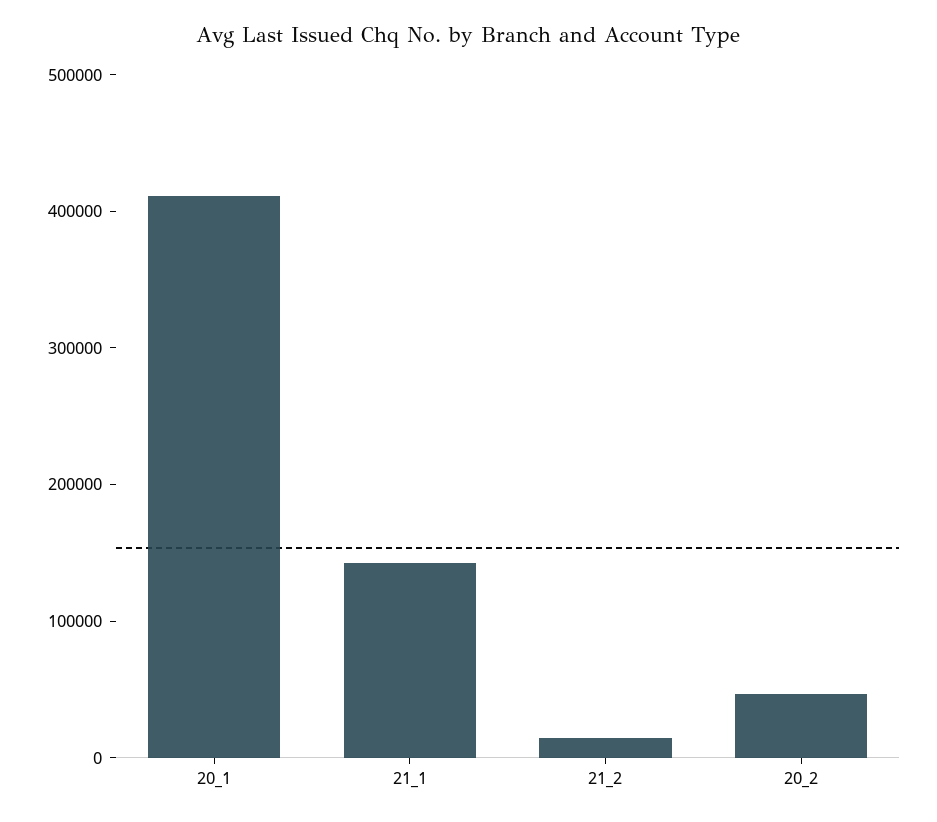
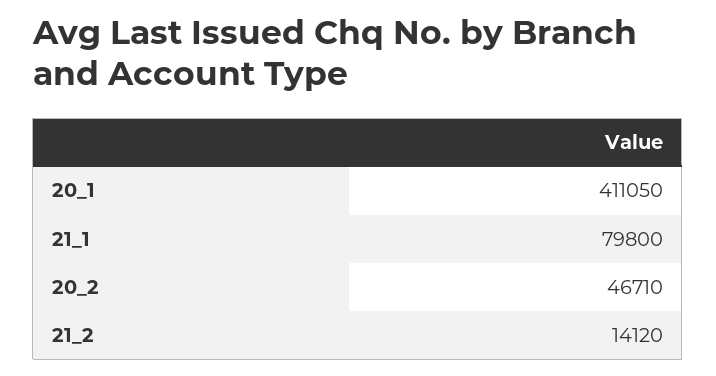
21_1: 140000 -> 79800

